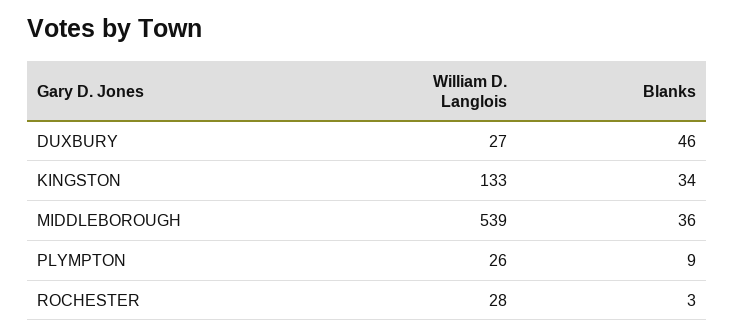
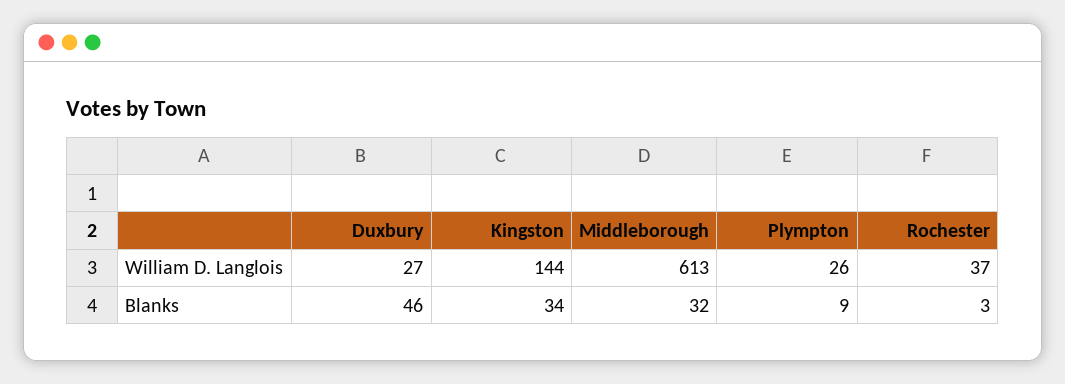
William D. Langlois, KINGSTON: 133 -> 144
William D. Langlois, MIDDLEBOROUGH: 539 -> 613
Blanks, MIDDLEBOROUGH: 36 -> 32
William D. Langlois, ROCHESTER: 28 -> 37

